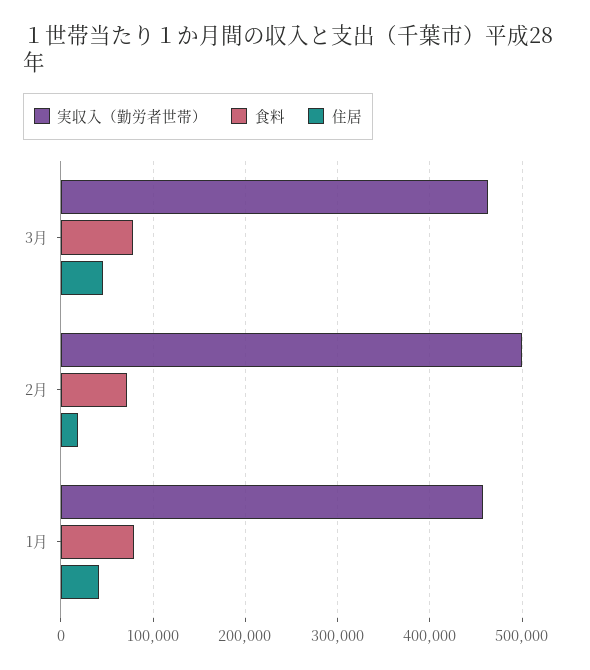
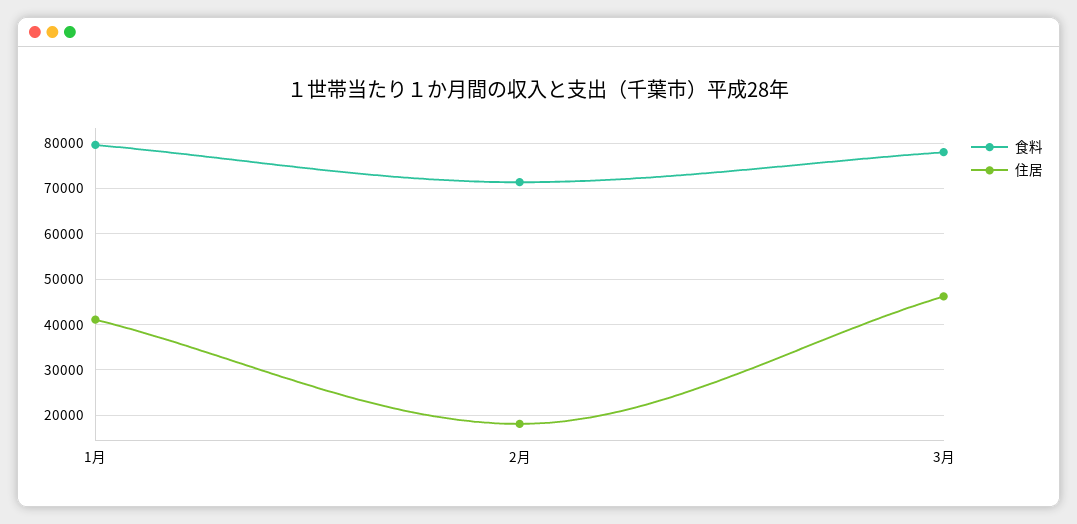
実収入（勤労者世帯）, 3月: 460000 -> none
実収入（勤労者世帯）, 2月: 500000 -> none
実収入（勤労者世帯）, 1月: 460000 -> none

